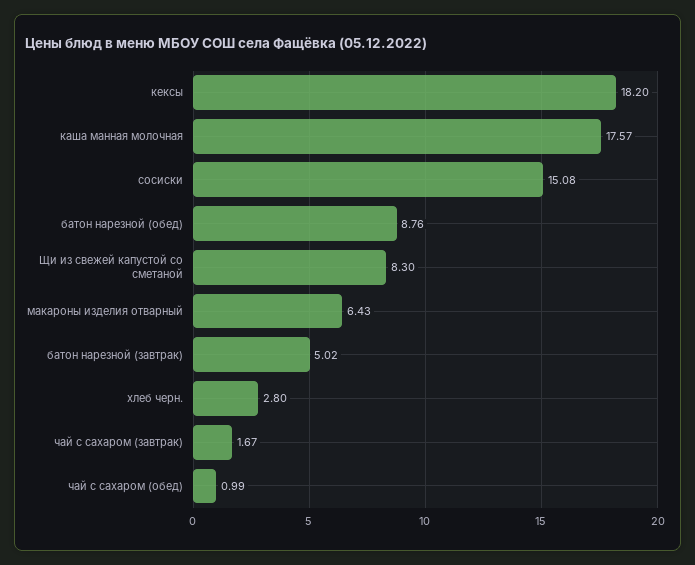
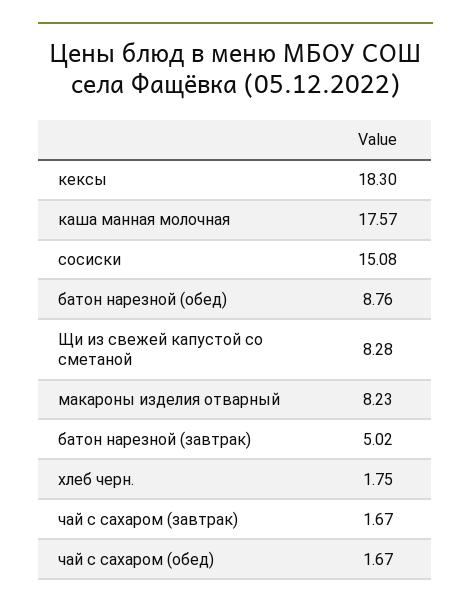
кексы: 18.2 -> 18.3
Щи из свежей капустой со сметаной: 8.3 -> 8.28
макароны изделия отварный: 6.43 -> 8.23
хлеб черн.: 2.8 -> 1.75
чай с сахаром (обед): 0.99 -> 1.67

